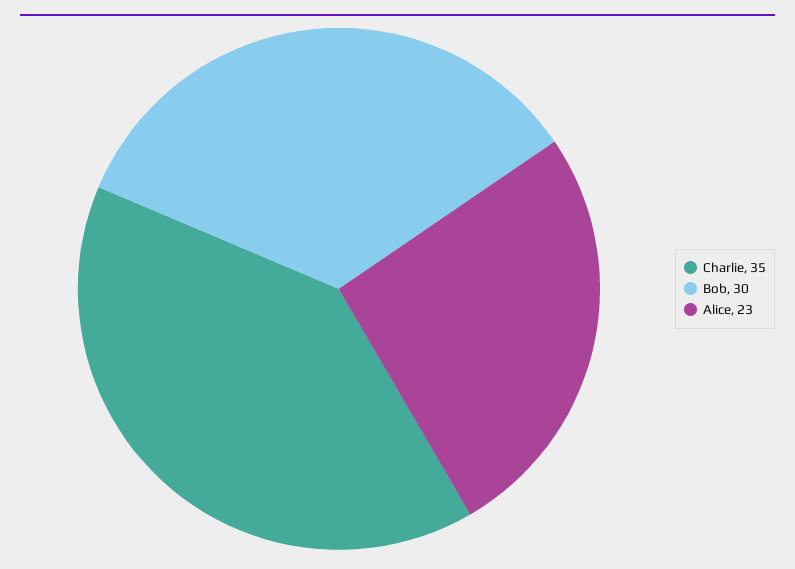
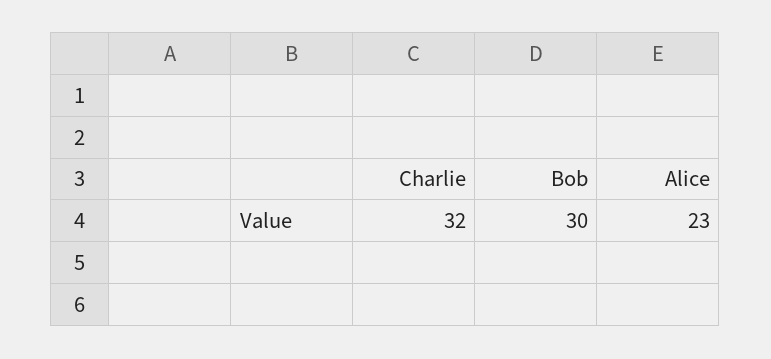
Charlie: 35 -> 32

